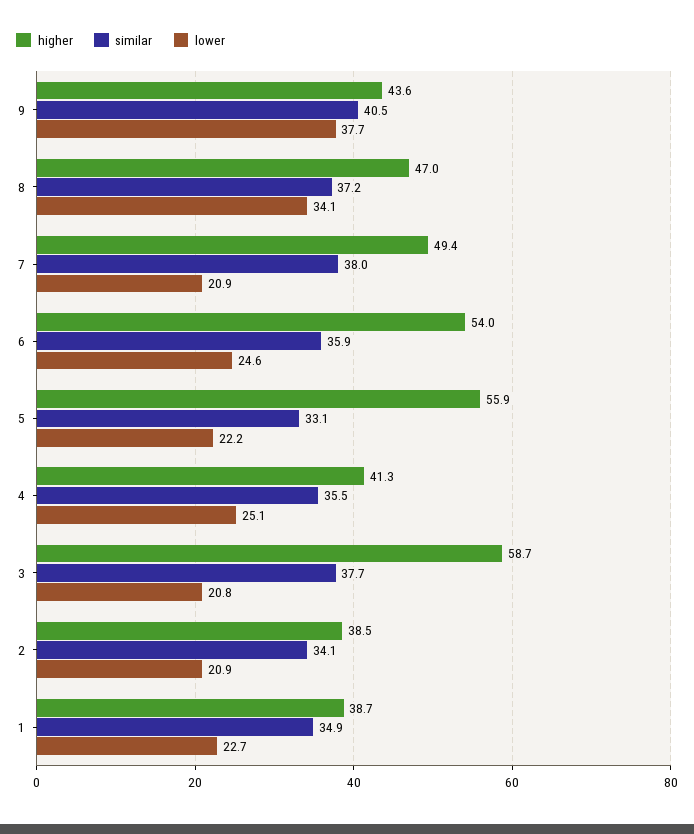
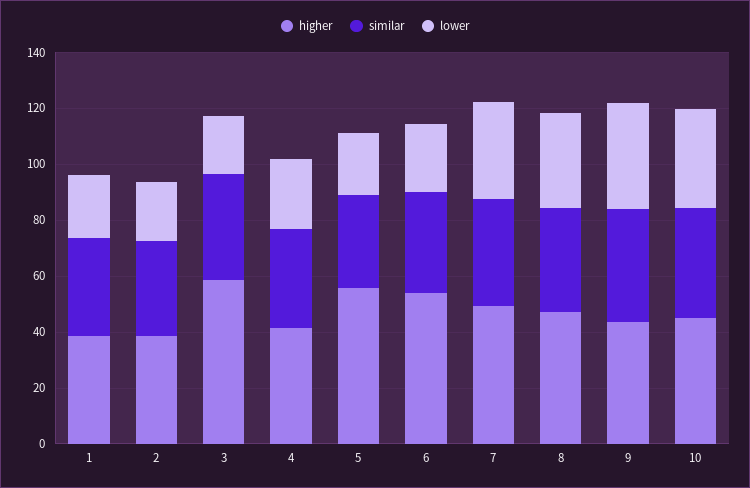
lower, 7: 20.9 -> 35
higher, 10: none -> 45
similar, 10: none -> 40
lower, 10: none -> 35

